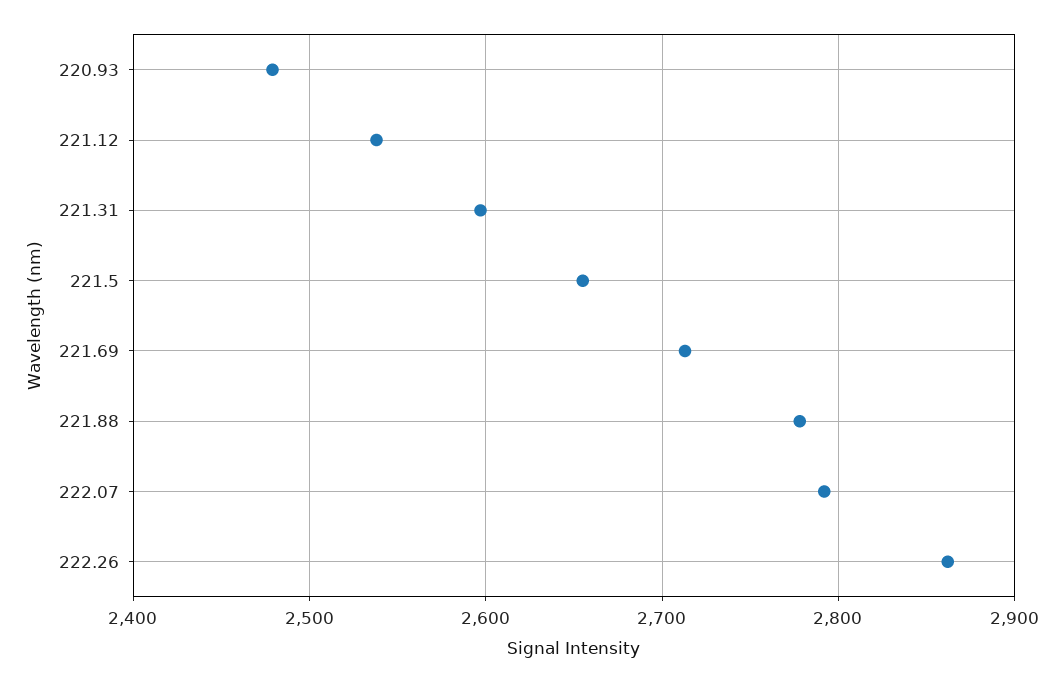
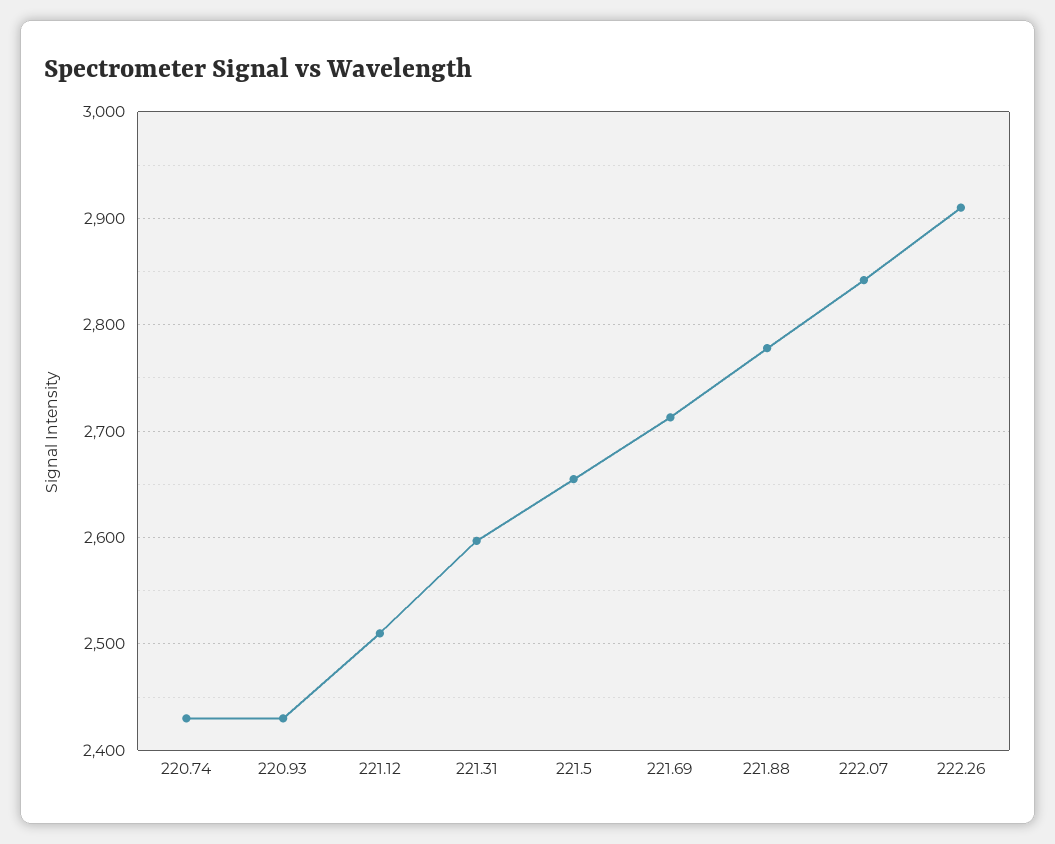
220.93: 2480 -> 2430
221.12: 2540 -> 2510
222.07: 2790 -> 2840
222.26: 2860 -> 2910
220.74: none -> 2430

